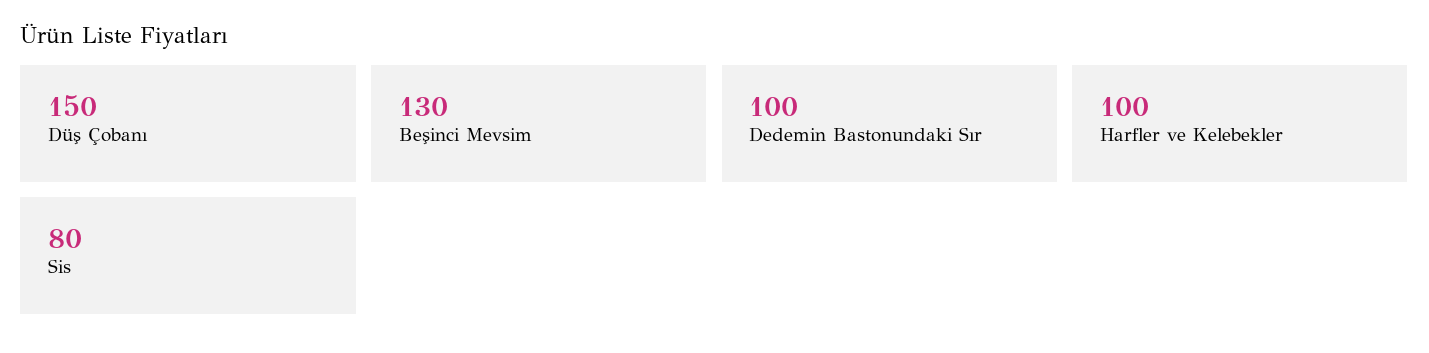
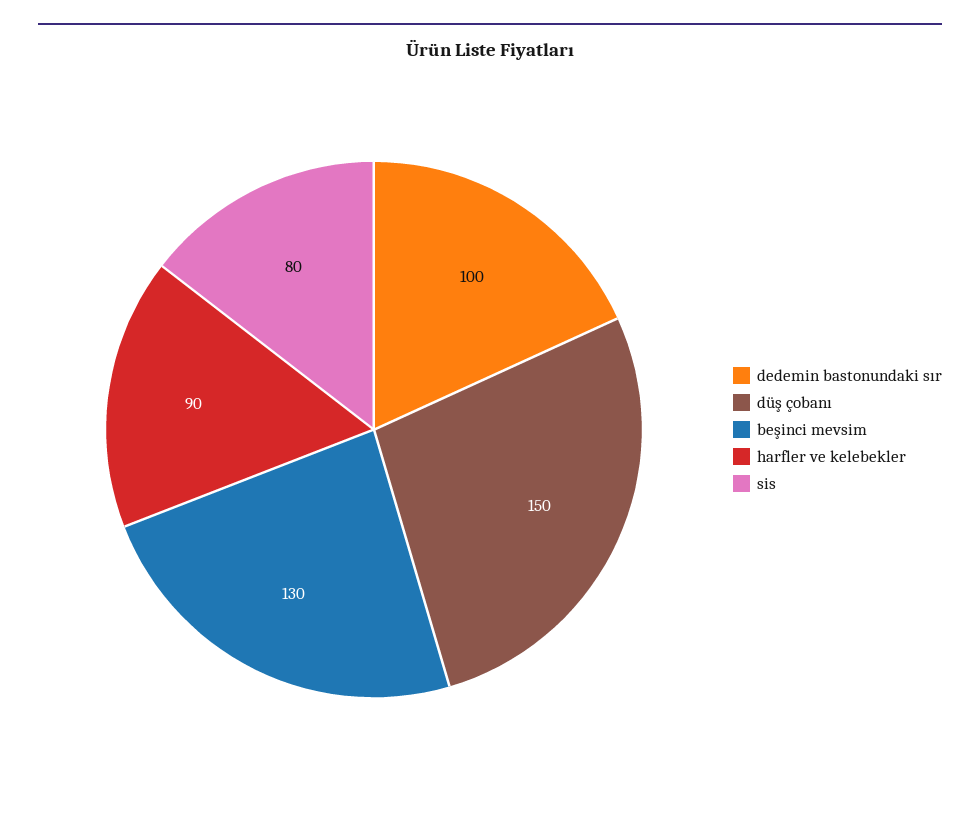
Harfler ve Kelebekler: 100 -> 90

